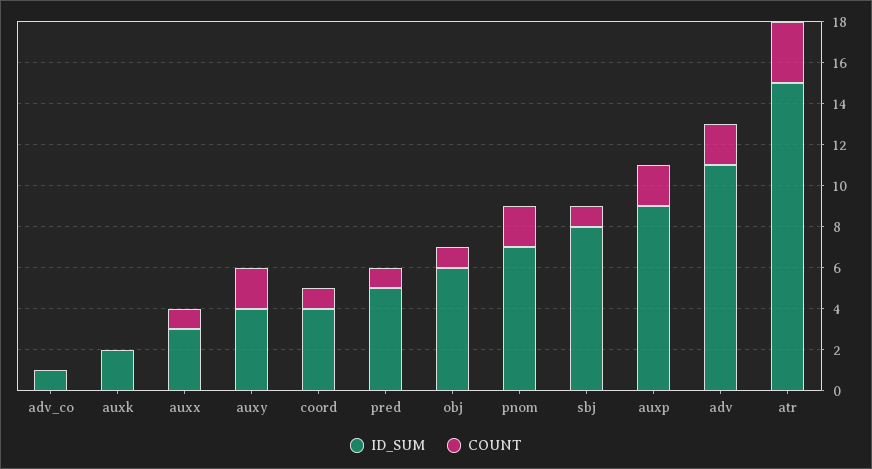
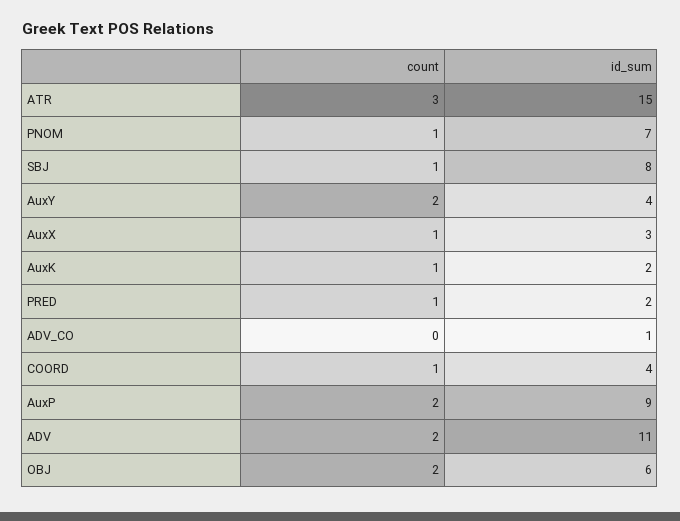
COUNT, auxk: 0 -> 1
ID_SUM, pred: 5 -> 2
COUNT, obj: 1 -> 2
COUNT, pnom: 2 -> 1

